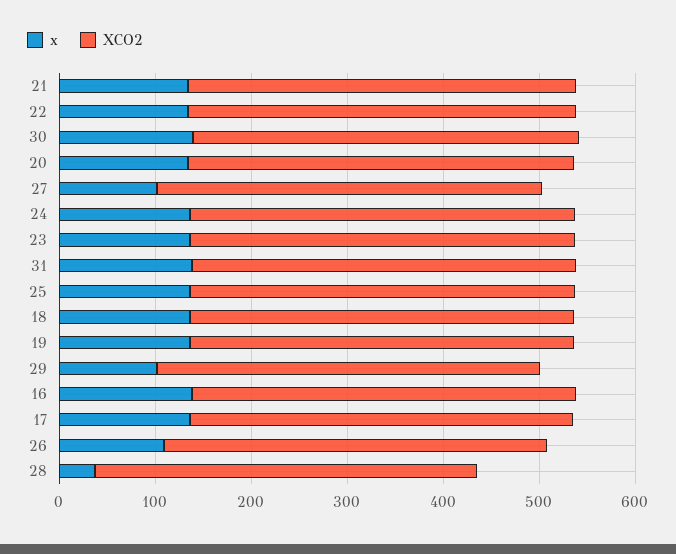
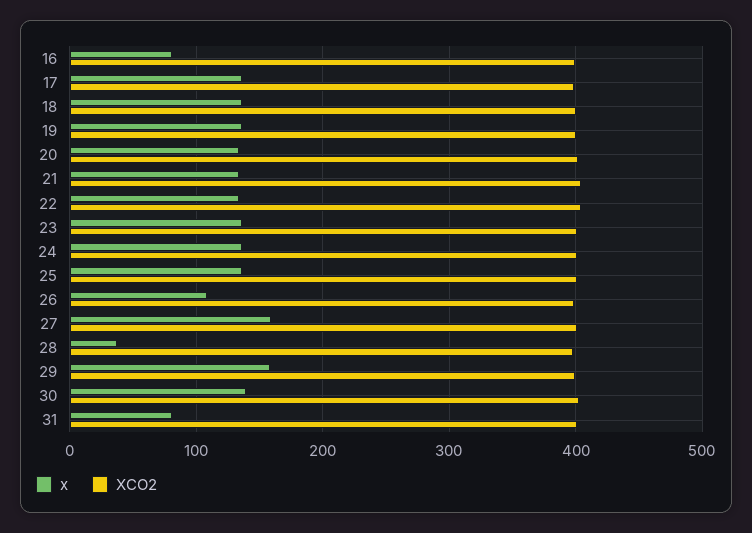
x, 27: 100 -> 160
x, 31: 140 -> 80
x, 29: 100 -> 160
x, 16: 140 -> 80

